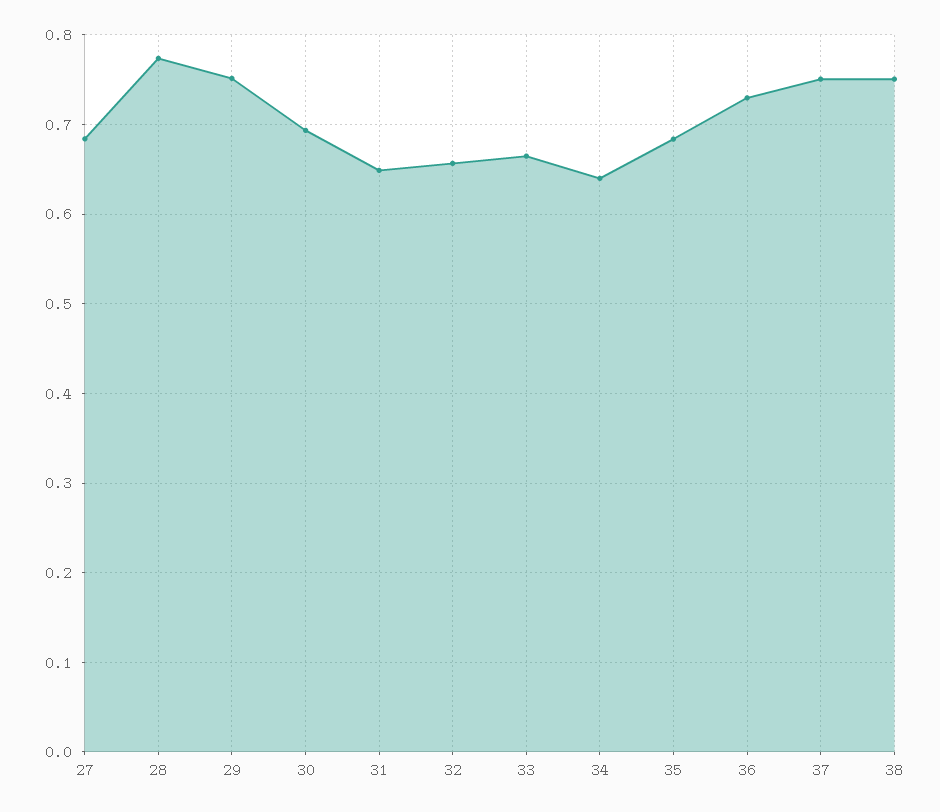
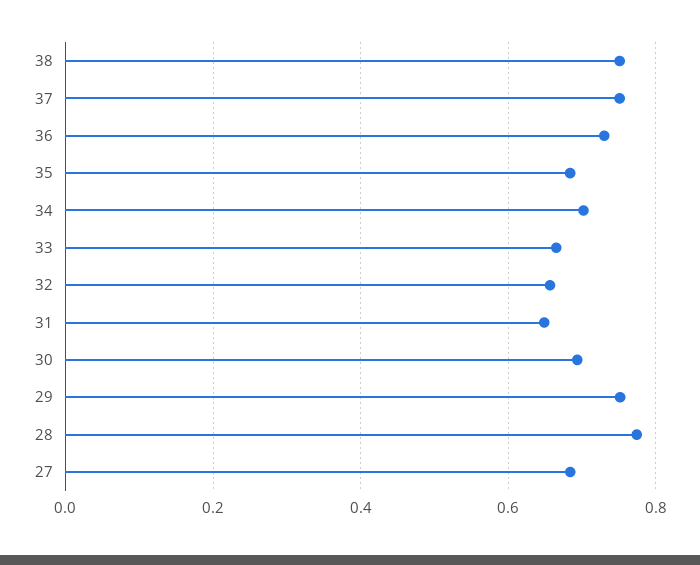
34: 0.64 -> 0.7

